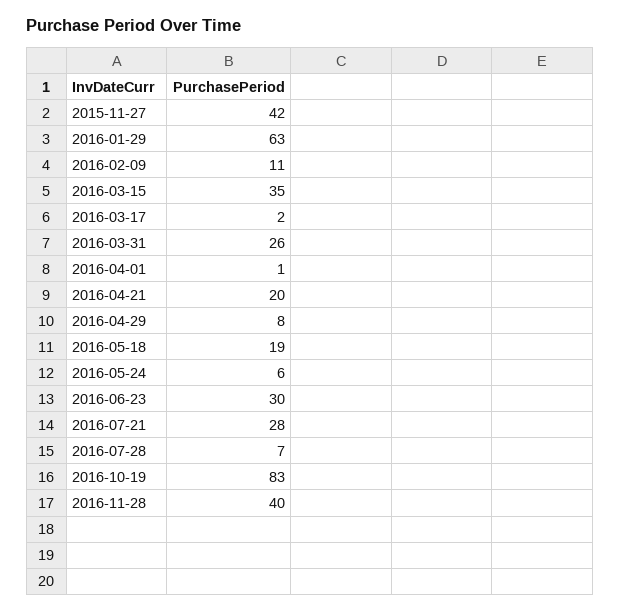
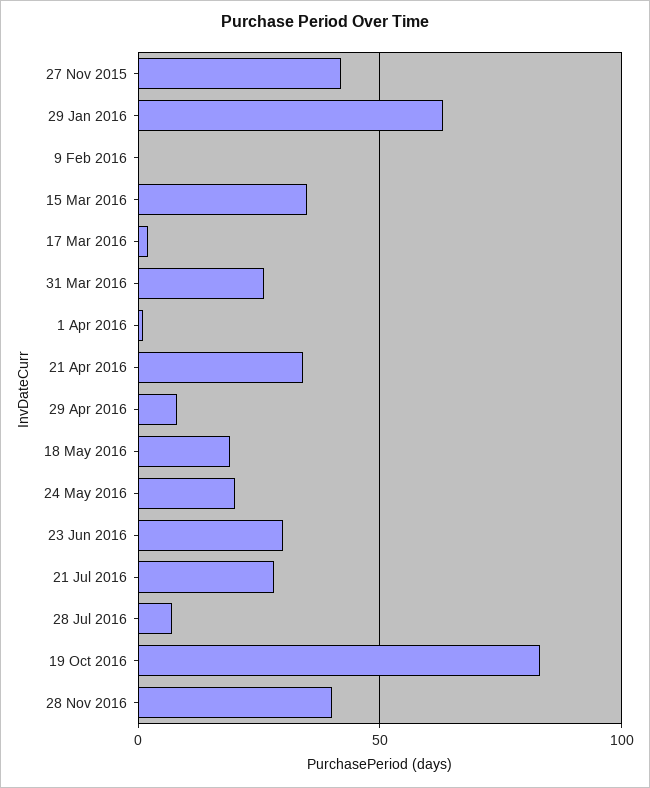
2016-02-09: 11 -> 0
2016-04-21: 20 -> 35
2016-05-24: 6 -> 20

